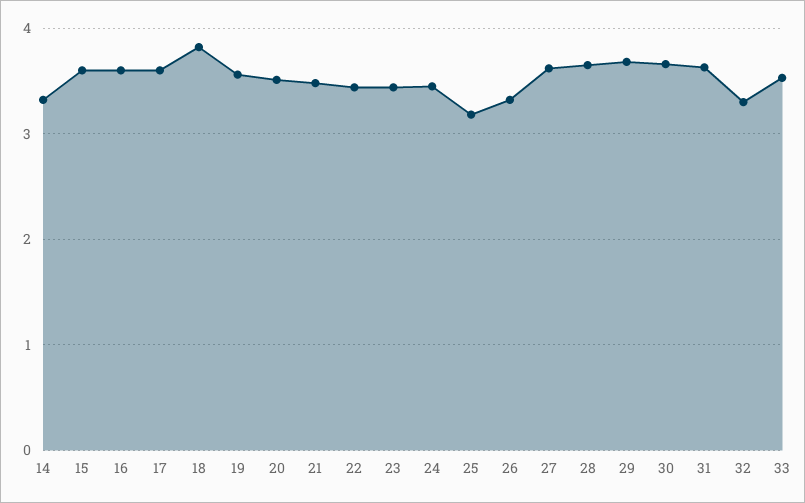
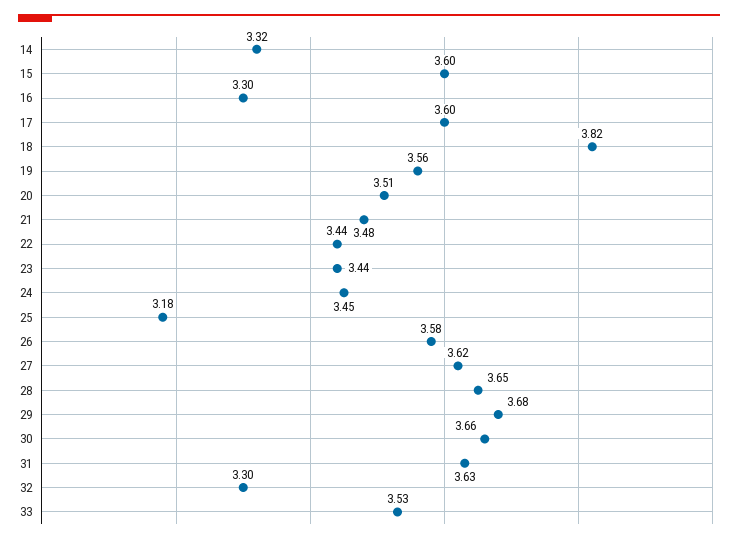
16: 3.6 -> 3.3
26: 3.3 -> 3.58

